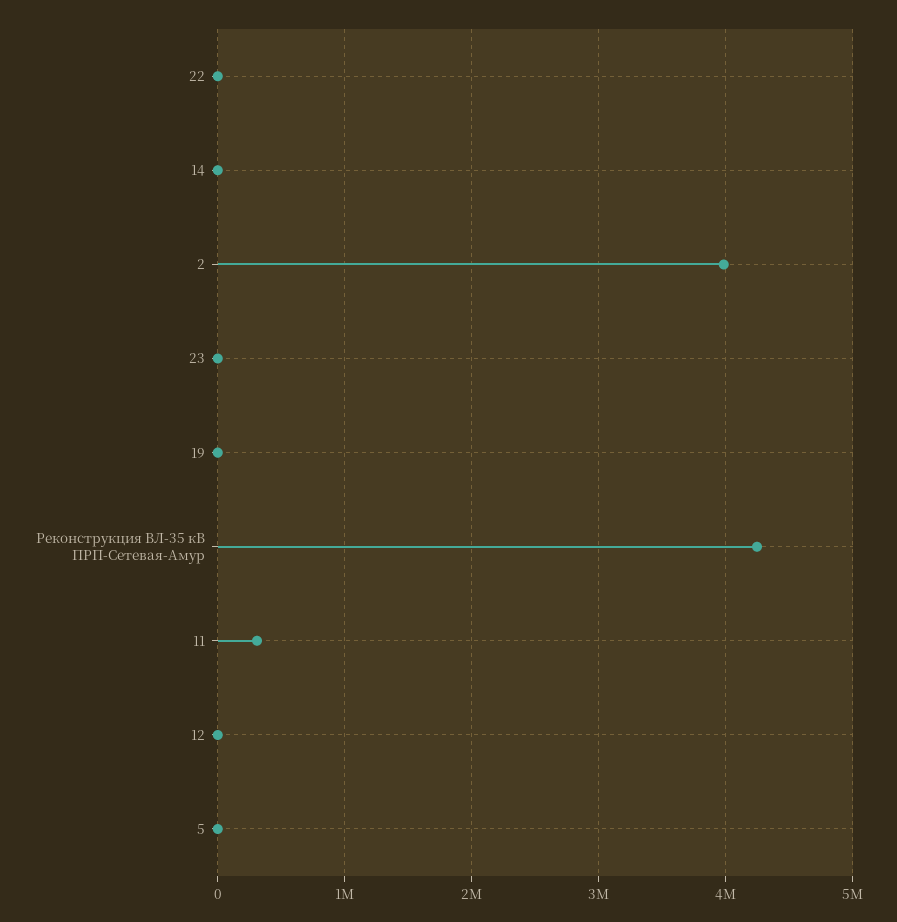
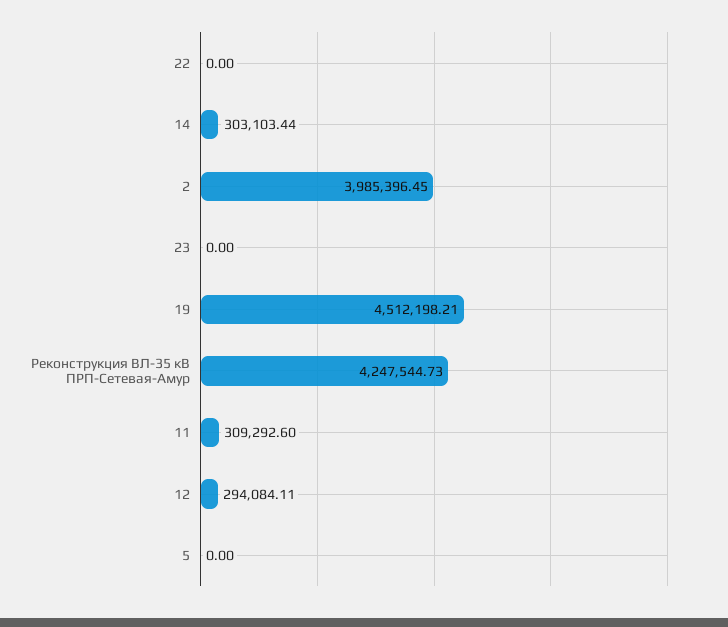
14: 0 -> 303103.44
19: 0 -> 4512198.21
12: 0 -> 294084.11

